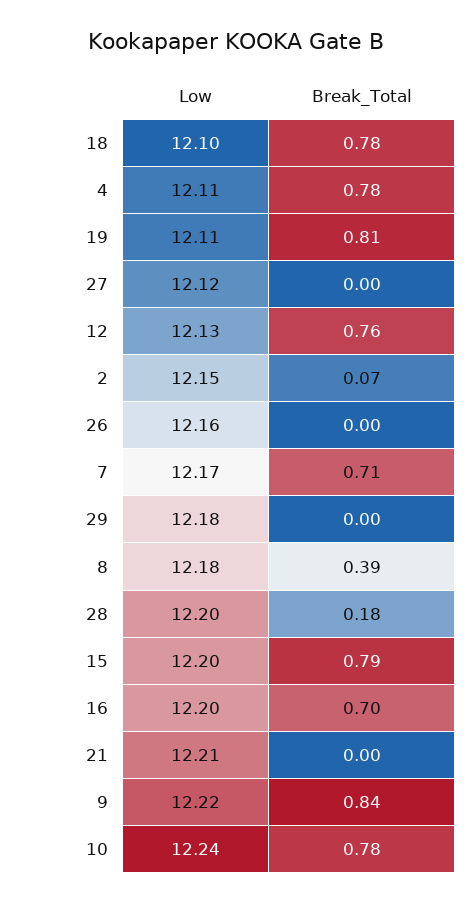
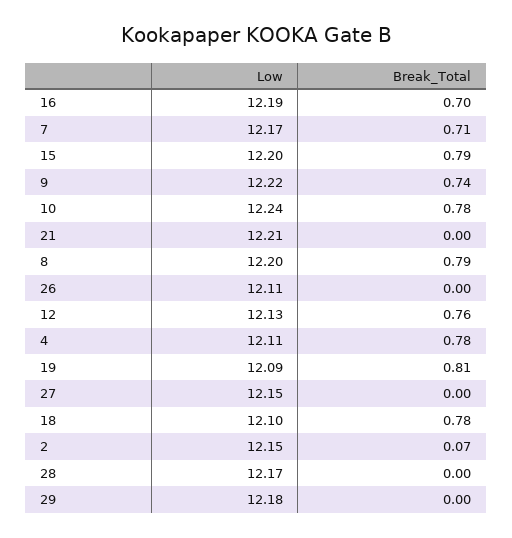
Low, 19: 12.11 -> 12.09
Low, 27: 12.12 -> 12.15
Low, 26: 12.16 -> 12.11
Low, 8: 12.18 -> 12.2
Break_Total, 8: 0.39 -> 0.79
Low, 28: 12.2 -> 12.17
Break_Total, 28: 0.18 -> 0
Low, 16: 12.2 -> 12.19
Break_Total, 9: 0.84 -> 0.74

